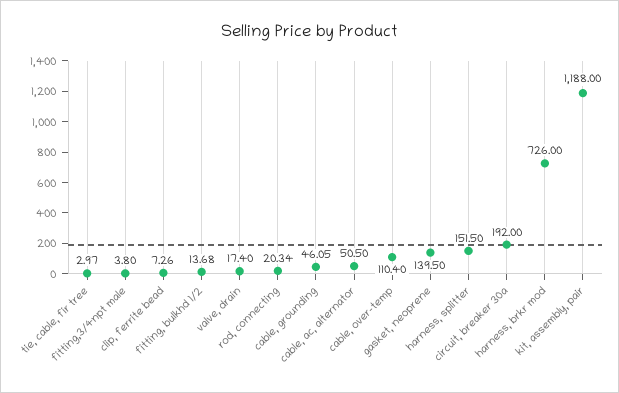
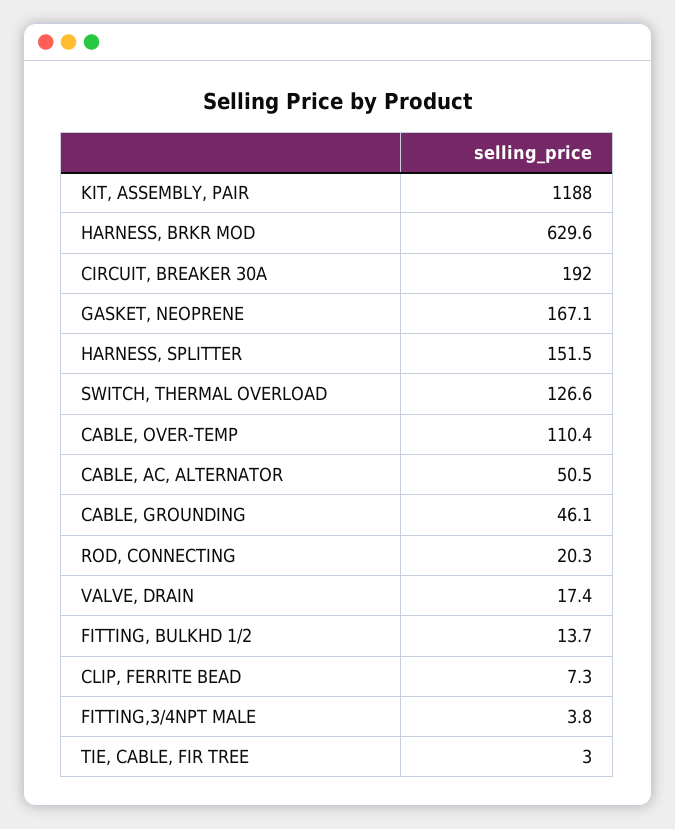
gasket, neoprene: 139.5 -> 167.1
harness, brkr mod: 726 -> 629.6
SWITCH, THERMAL OVERLOAD: none -> 126.6

